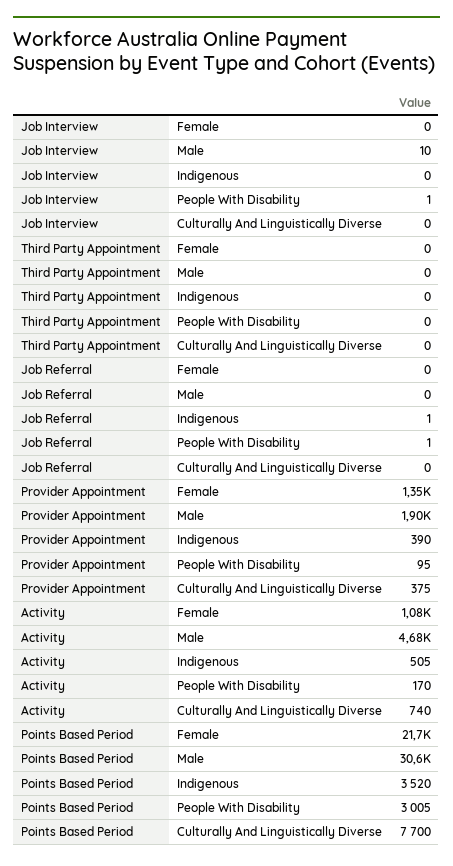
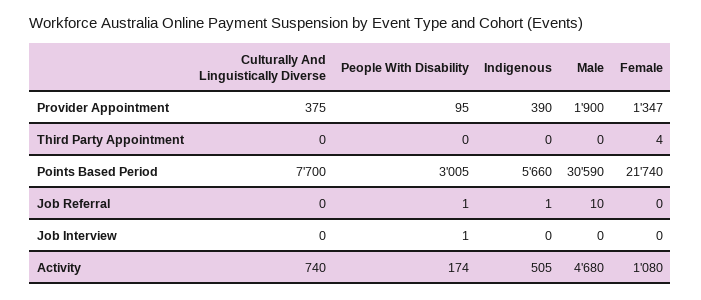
Job Interview, Male: 10 -> 0
Third Party Appointment, Female: 0 -> 4
Job Referral, Male: 0 -> 10
Activity, People With Disability: 170 -> 174
Points Based Period, Indigenous: 3520 -> 5660

